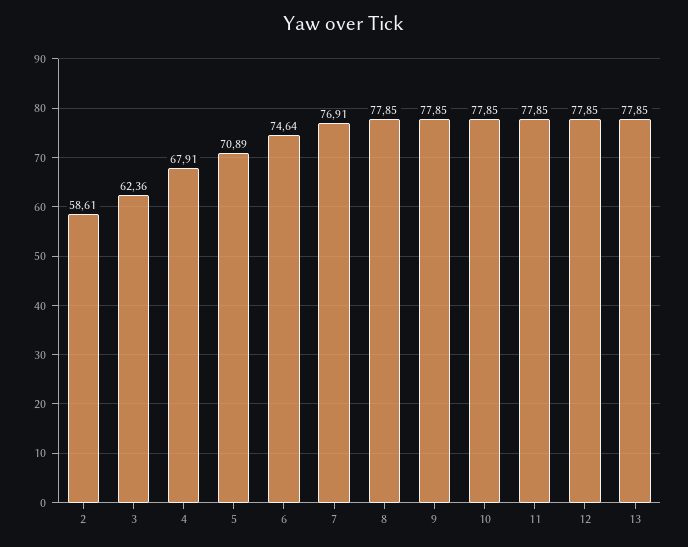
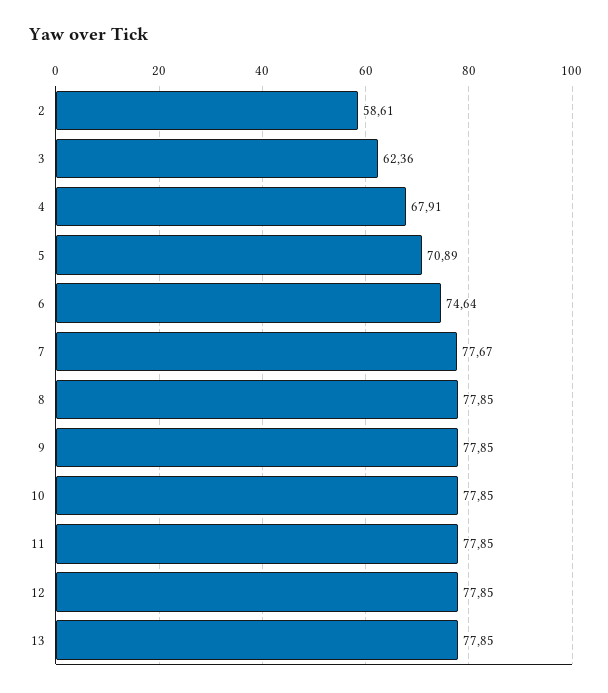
7: 76.91 -> 77.67

